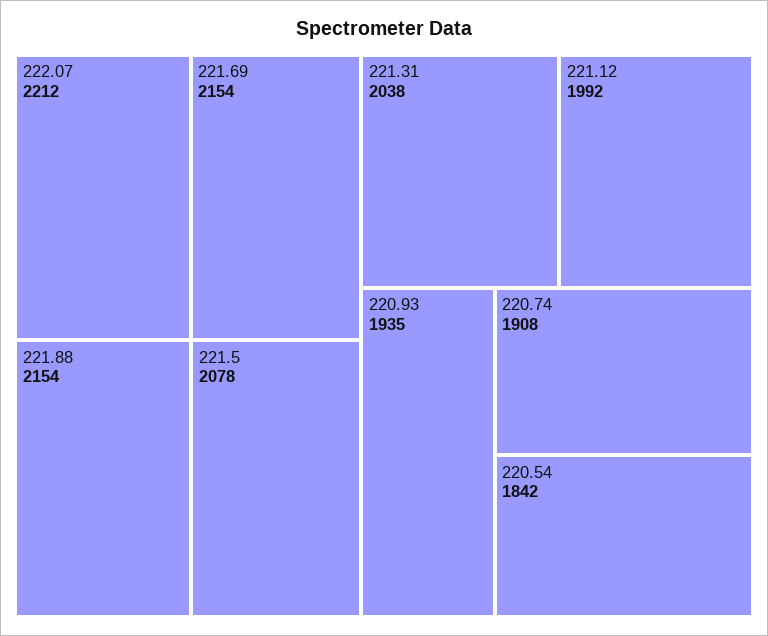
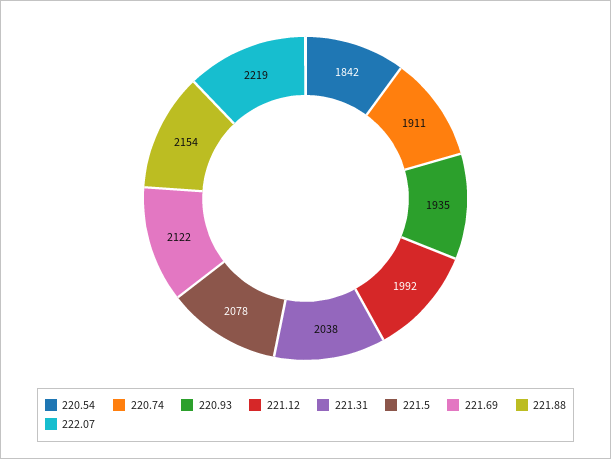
222.07: 2212 -> 2219
221.69: 2154 -> 2122
220.74: 1908 -> 1911

